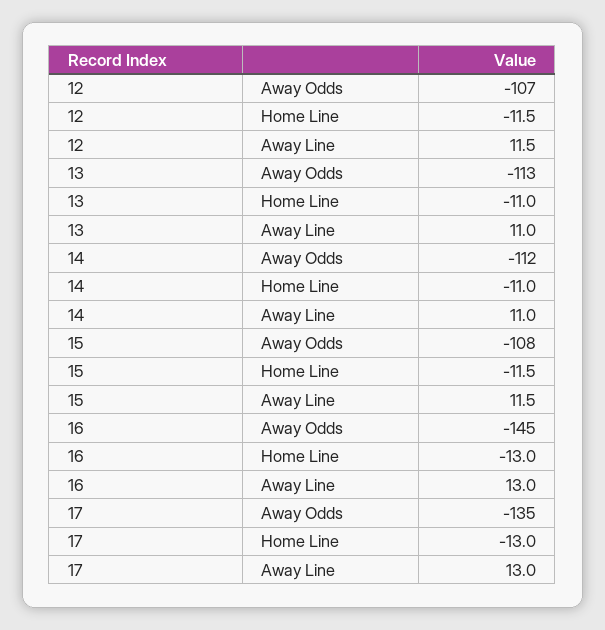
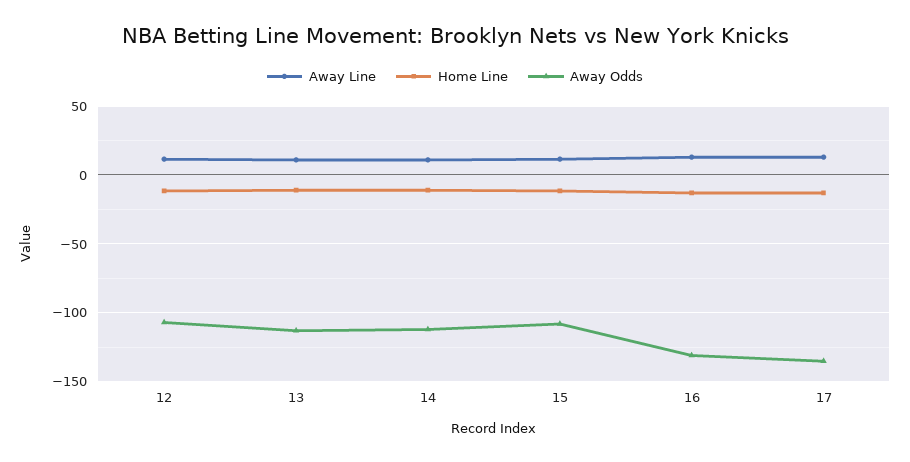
Away Odds, 16: -145 -> -130

